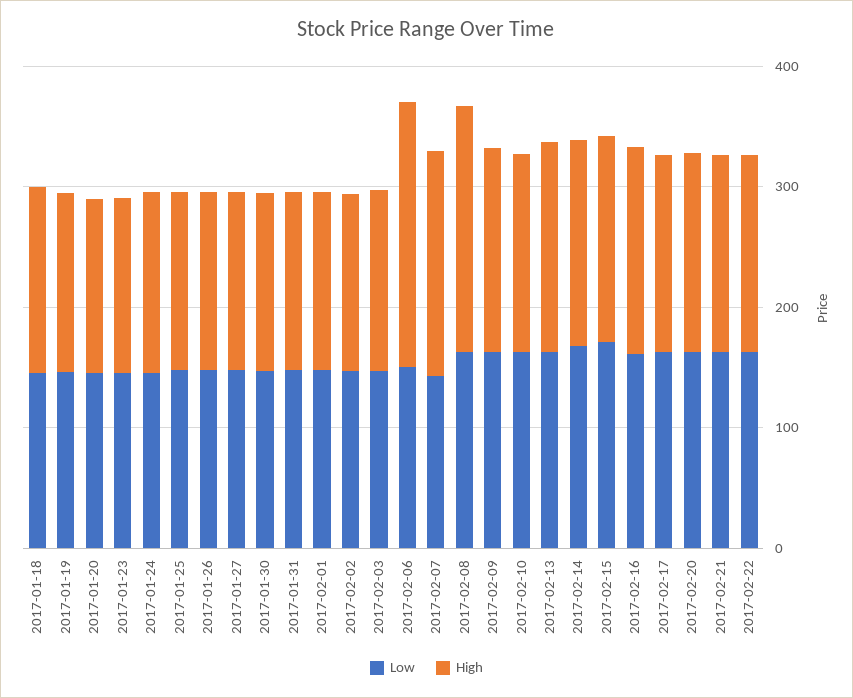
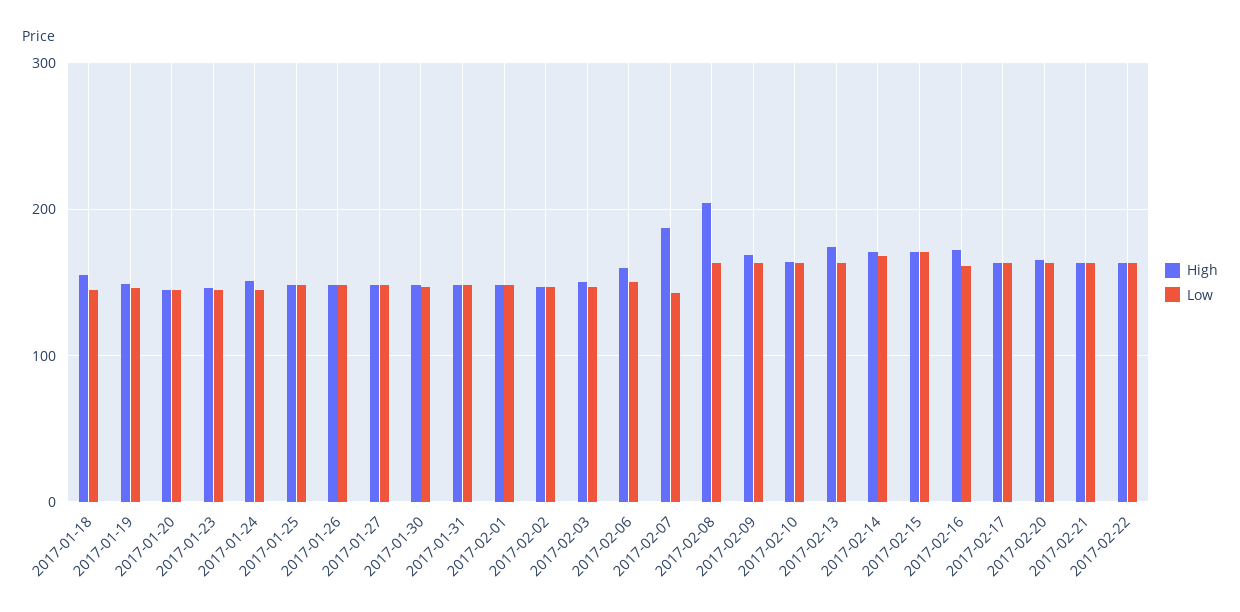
High, 2017-02-06: 220 -> 160

